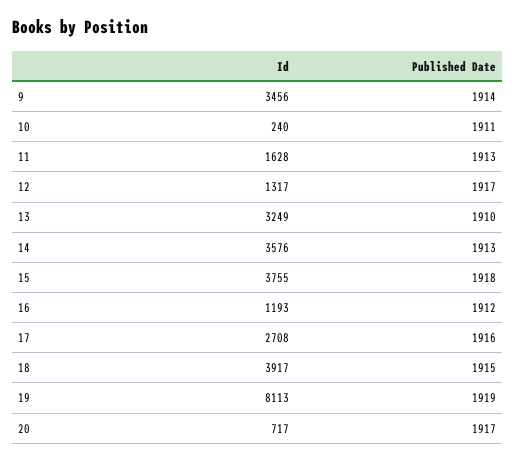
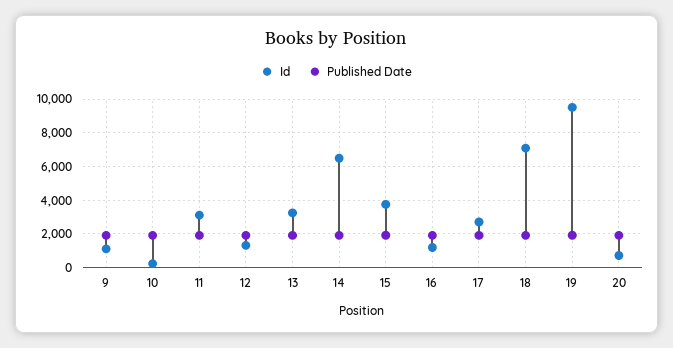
Id, 9: 3456 -> 1000
Id, 11: 1628 -> 3000
Id, 14: 3576 -> 6500
Id, 18: 3917 -> 7000
Id, 19: 8113 -> 9500

